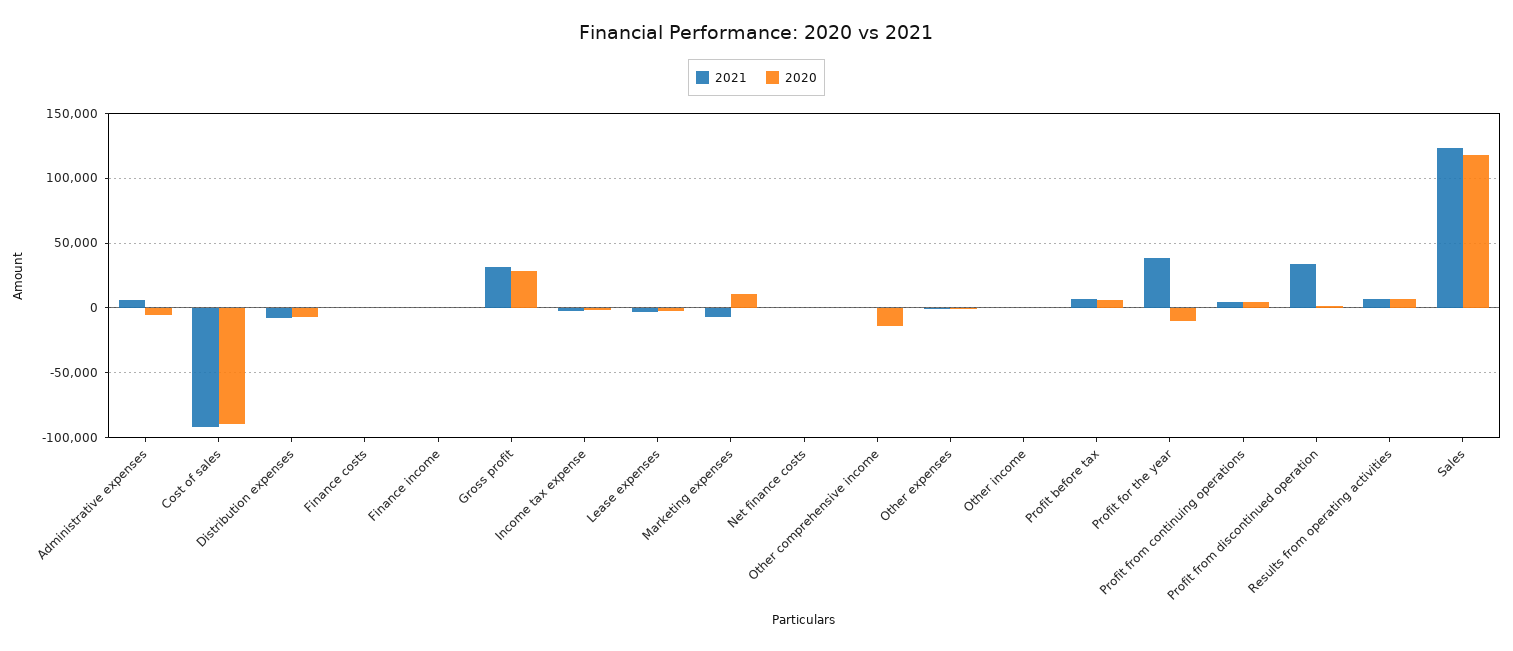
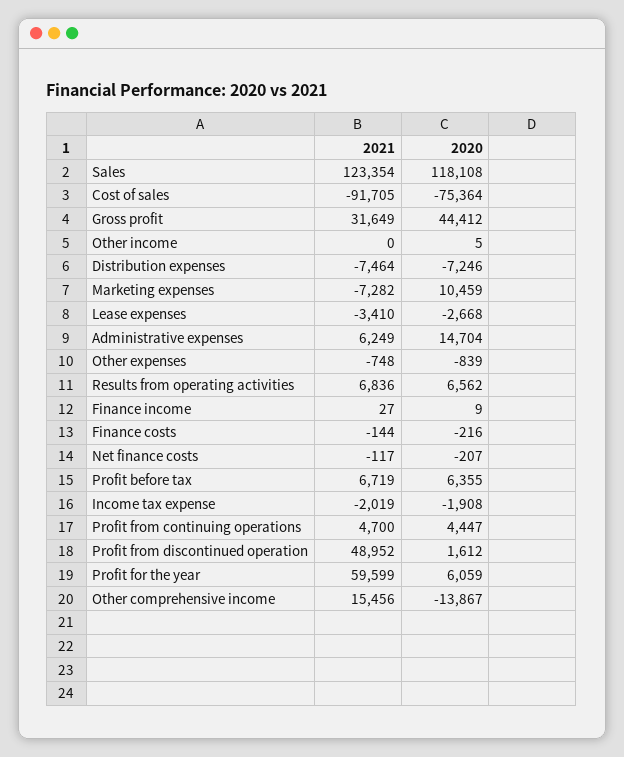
2020, Administrative expenses: -5000 -> 14704
2020, Cost of sales: -90000 -> -75364
2020, Gross profit: 30000 -> 44412
2021, Other comprehensive income: 0 -> 15456
2021, Profit for the year: 40000 -> 59599
2020, Profit for the year: -10000 -> 6059
2021, Profit from discontinued operation: 35000 -> 48952

